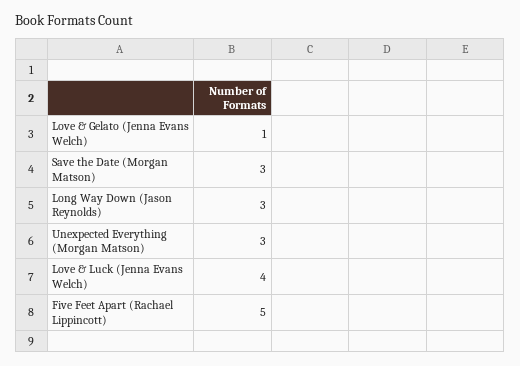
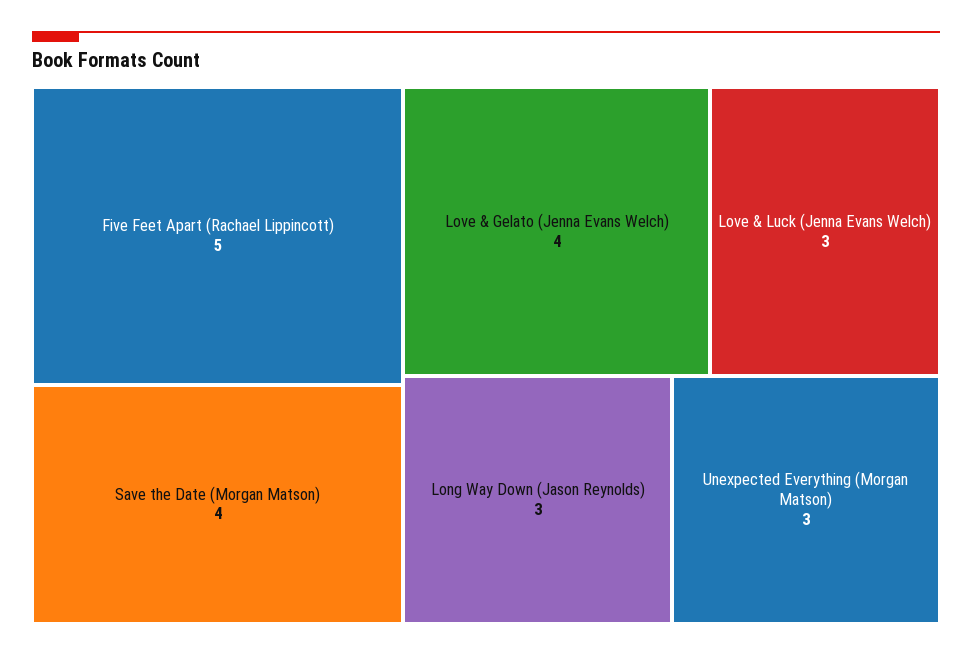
Love & Gelato (Jenna Evans Welch): 1 -> 4
Save the Date (Morgan Matson): 3 -> 4
Love & Luck (Jenna Evans Welch): 4 -> 3

